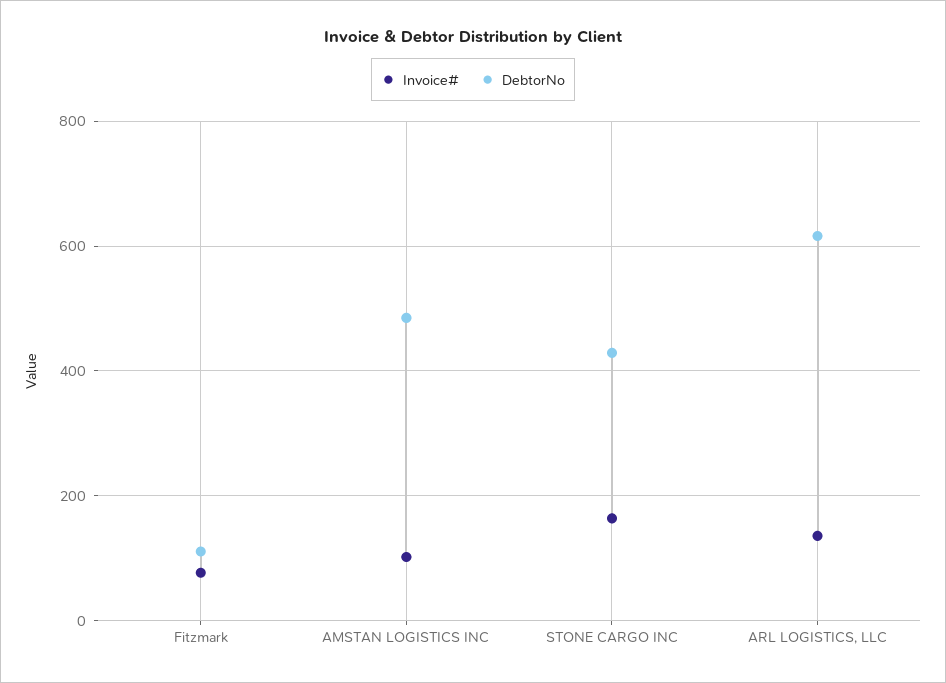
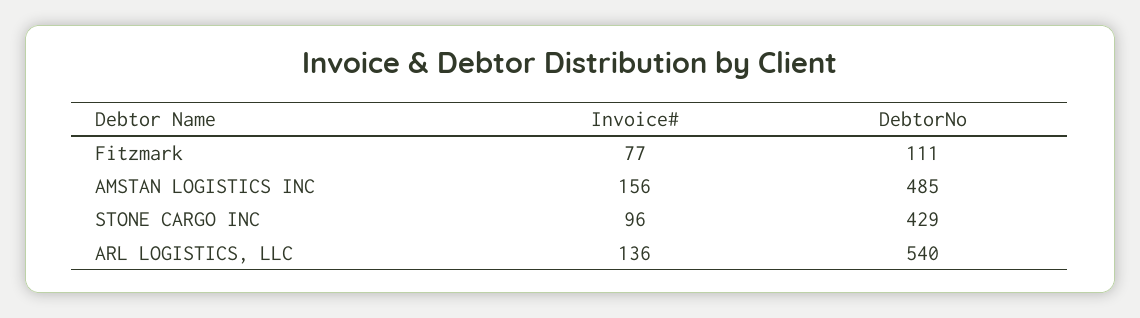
Invoice#, AMSTAN LOGISTICS INC: 100 -> 156
Invoice#, STONE CARGO INC: 160 -> 96
DebtorNo, ARL LOGISTICS, LLC: 620 -> 540

